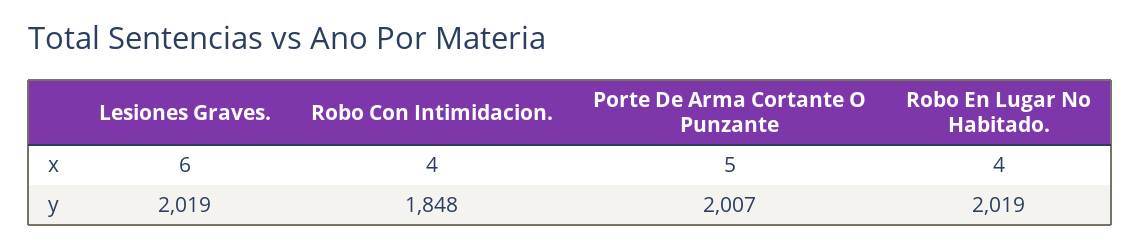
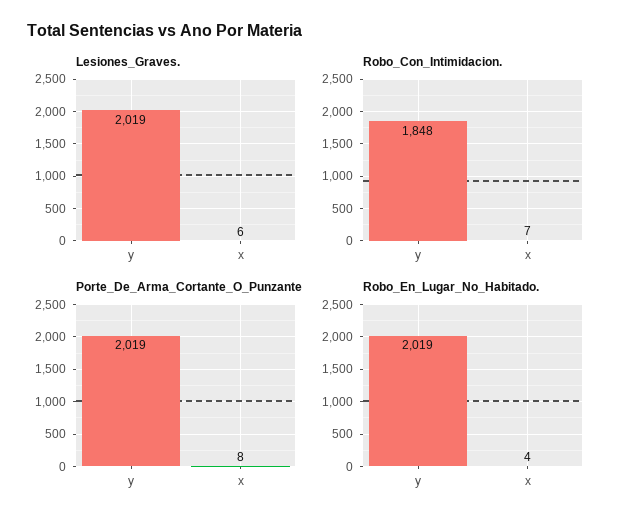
Robo Con Intimidacion., x: 4 -> 7
Porte De Arma Cortante O Punzante, x: 5 -> 8
Porte De Arma Cortante O Punzante, y: 2007 -> 2019

